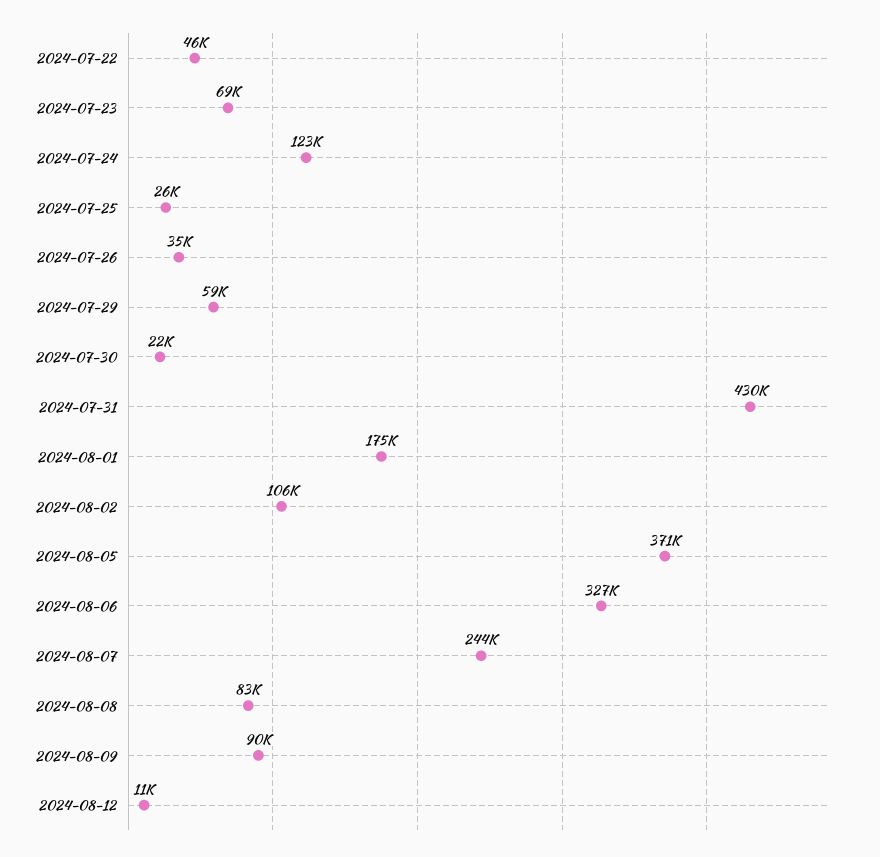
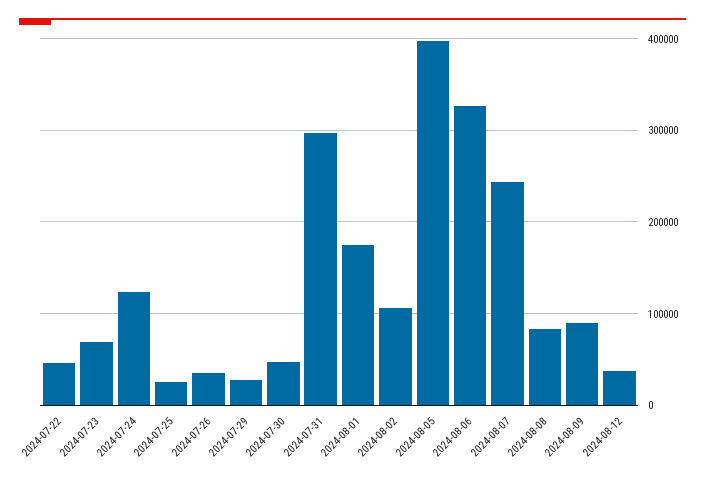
2024-07-29: 59000 -> 30000
2024-07-30: 22000 -> 50000
2024-07-31: 430000 -> 300000
2024-08-05: 371000 -> 400000
2024-08-12: 11000 -> 40000

